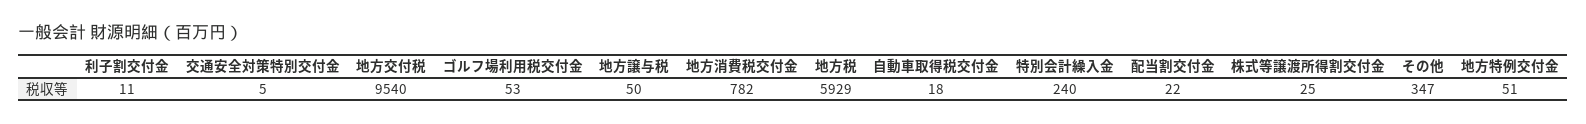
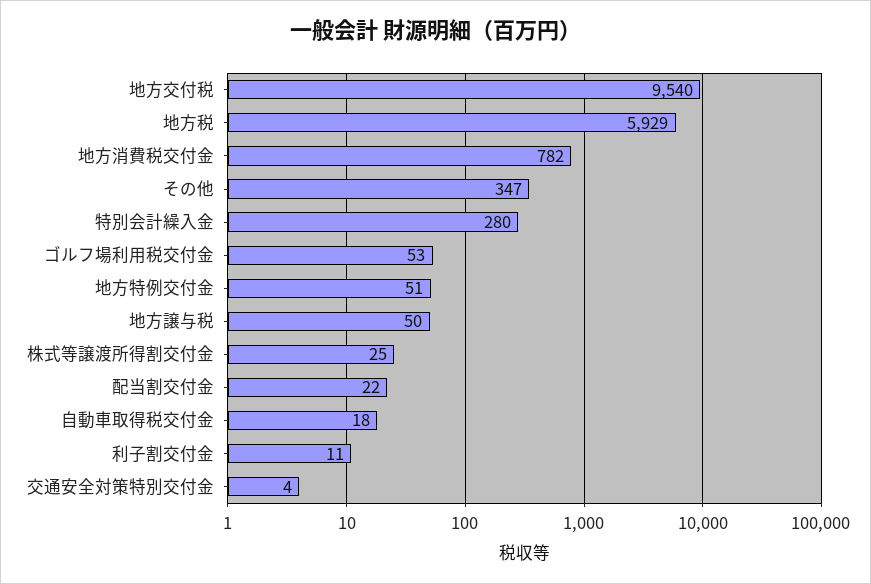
交通安全対策特別交付金: 5 -> 4
特別会計繰入金: 240 -> 280

